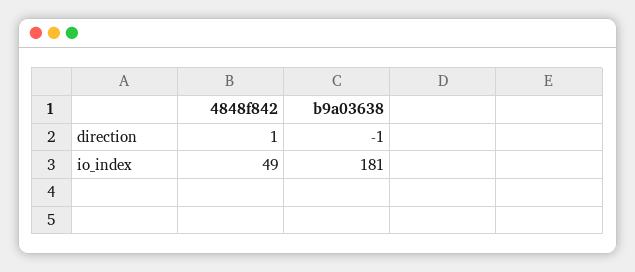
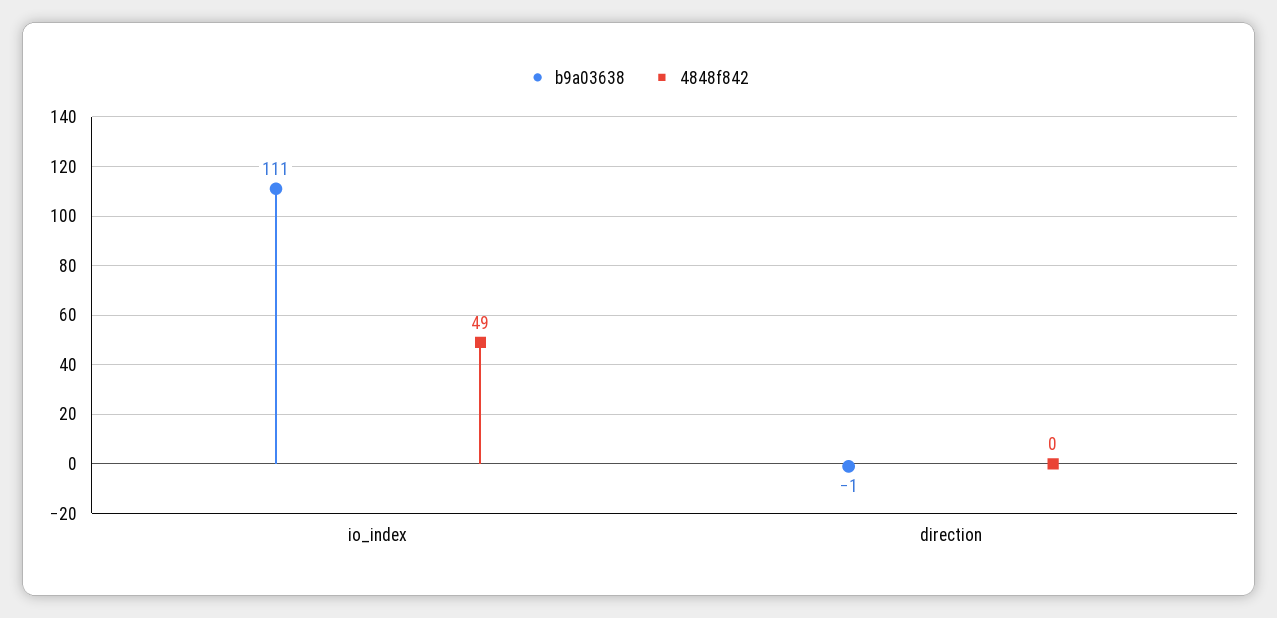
4848f842, direction: 1 -> 0
b9a03638, io_index: 181 -> 111

